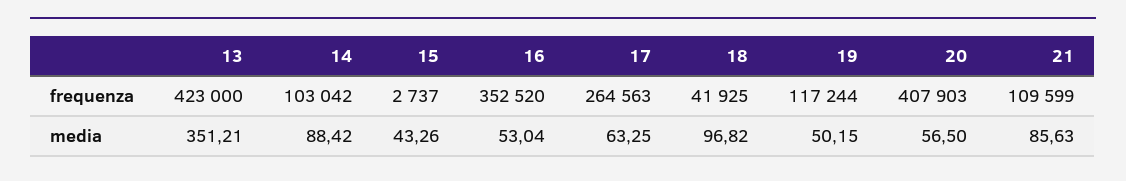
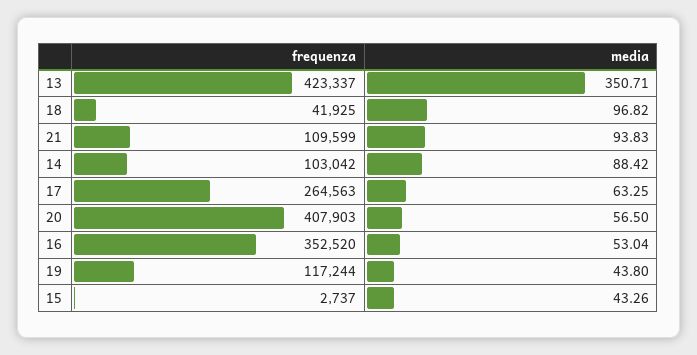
13, frequenza: 423000 -> 423337
13, media: 351.21 -> 350.71
19, media: 50.15 -> 43.8
21, media: 85.63 -> 93.83

